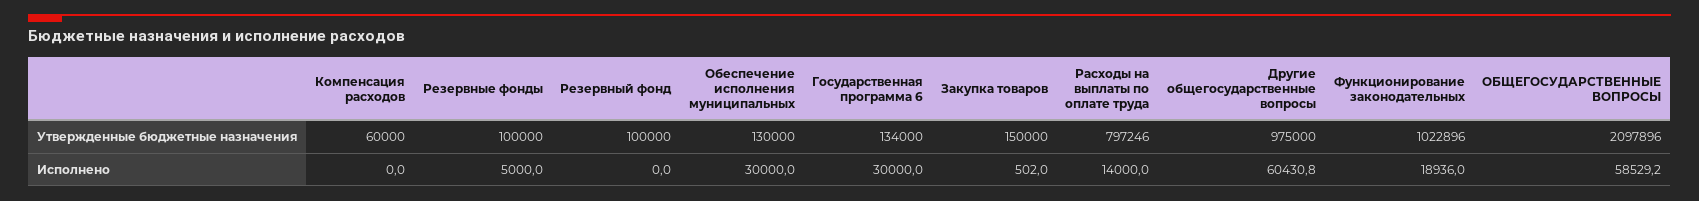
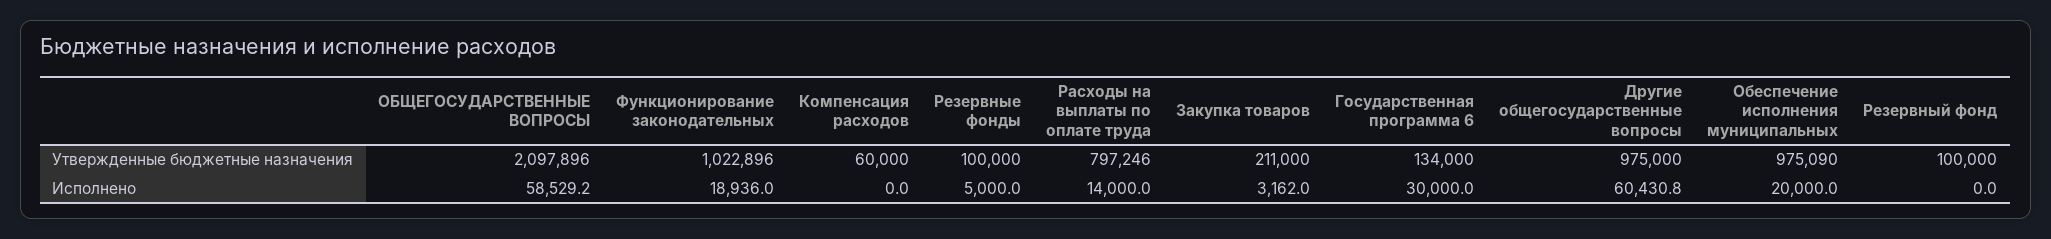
Обеспечение исполнения муниципальных, Утвержденные бюджетные назначения: 130000 -> 975090
Закупка товаров, Утвержденные бюджетные назначения: 150000 -> 211000
Обеспечение исполнения муниципальных, Исполнено: 30000 -> 20000
Закупка товаров, Исполнено: 502 -> 3162

